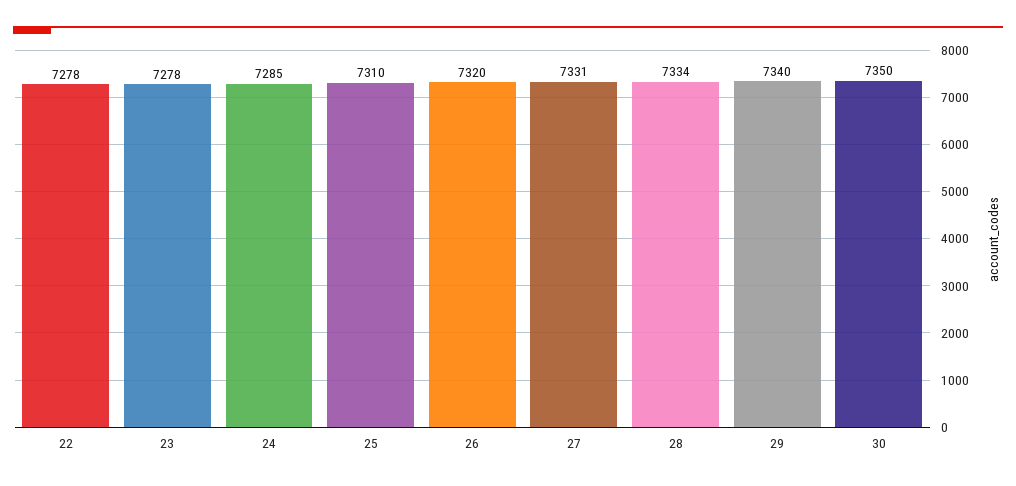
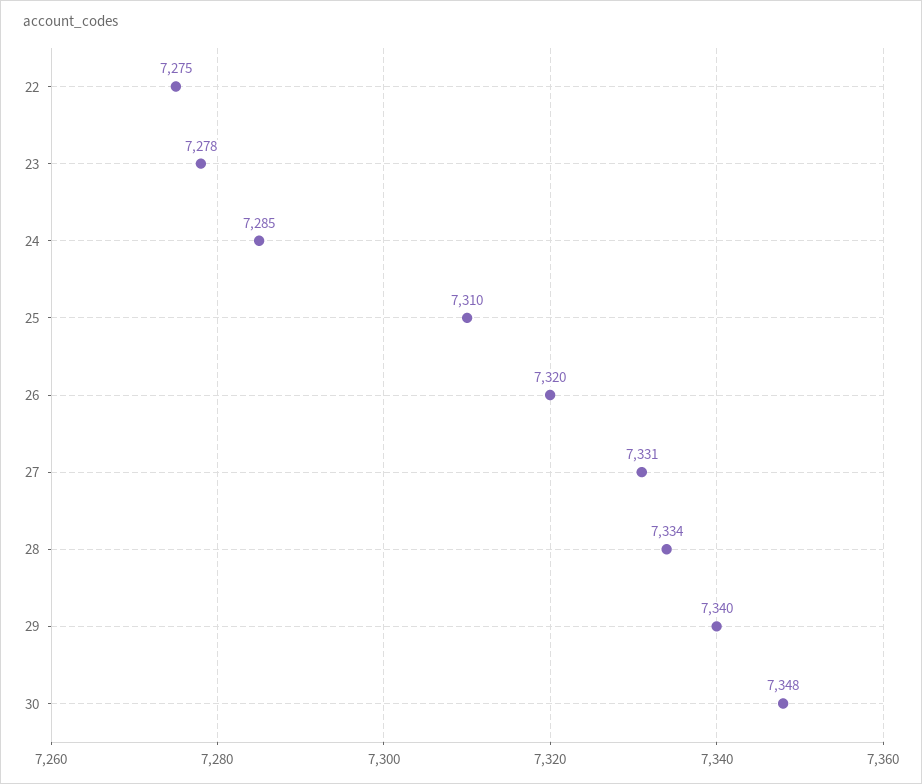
22: 7278 -> 7275
30: 7350 -> 7348

